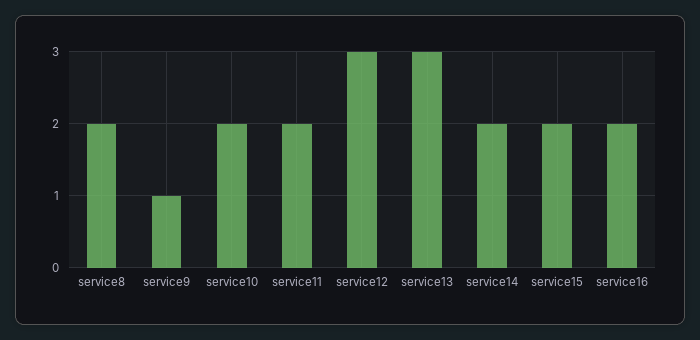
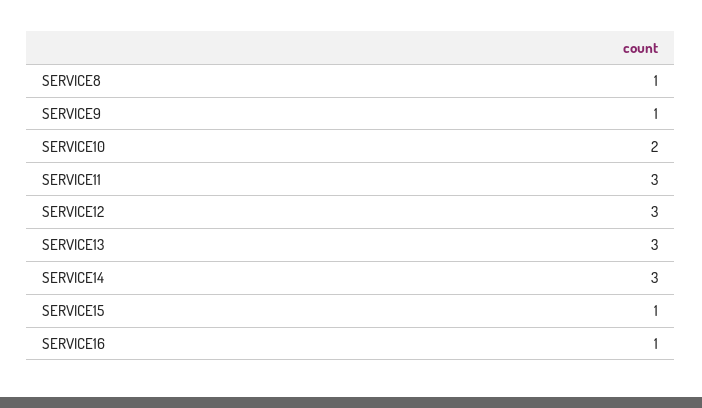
service8: 2 -> 1
service11: 2 -> 3
service14: 2 -> 3
service15: 2 -> 1
service16: 2 -> 1

